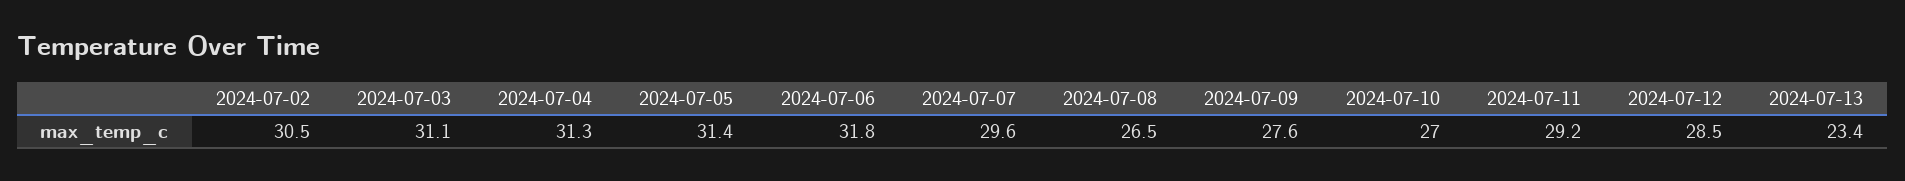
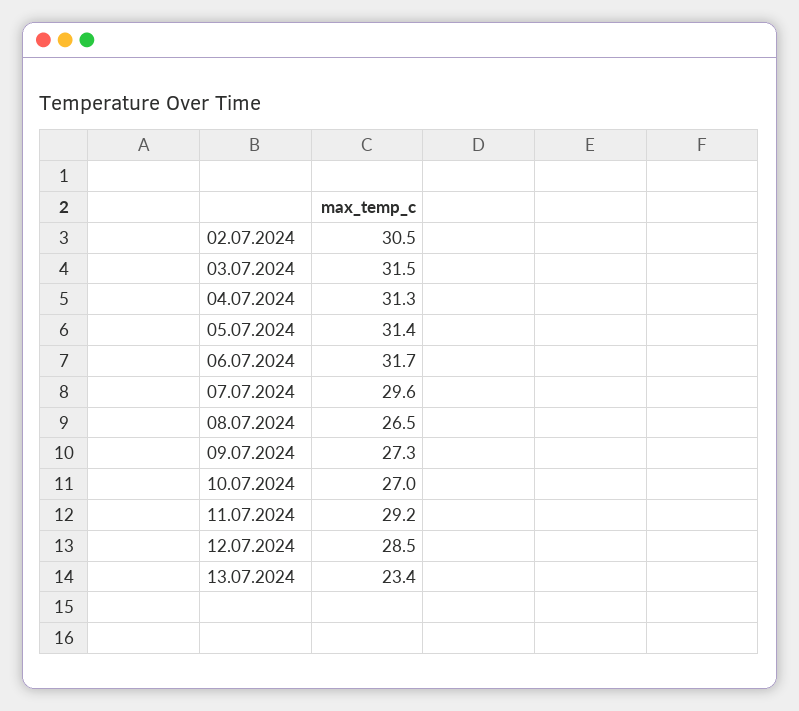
2024-07-03: 31.1 -> 31.5
2024-07-06: 31.8 -> 31.7
2024-07-09: 27.6 -> 27.3

